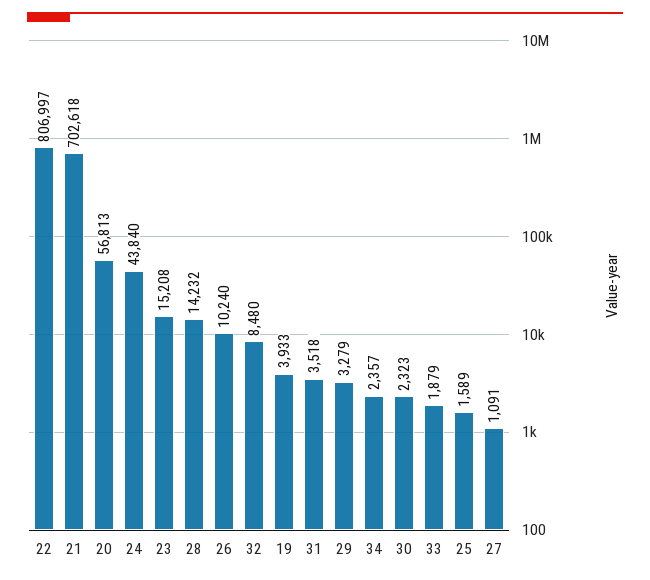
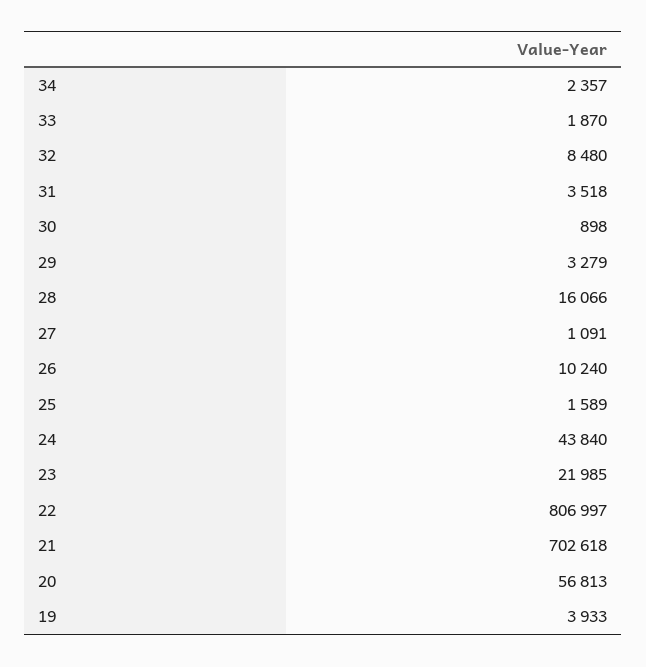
23: 15208 -> 21985
28: 14232 -> 16066
30: 2323 -> 898
33: 1879 -> 1870

